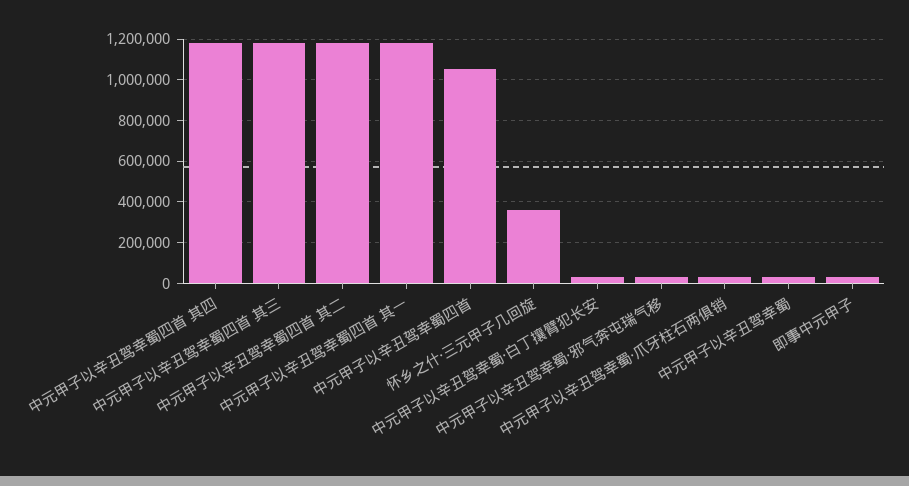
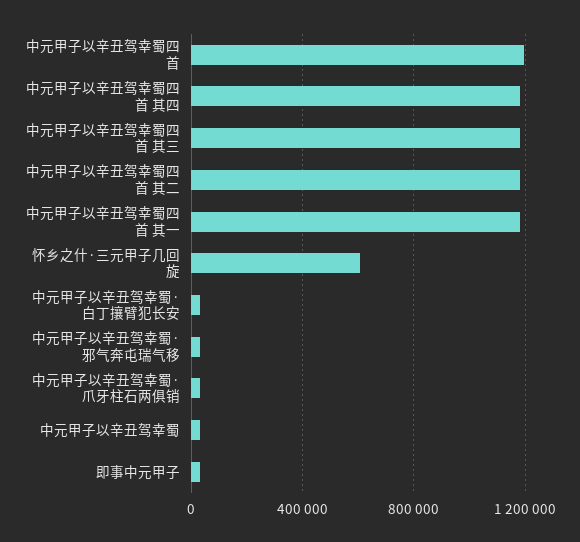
中元甲子以辛丑驾幸蜀四首: 1050000 -> 1200000
怀乡之什·三元甲子几回旋: 350000 -> 600000

